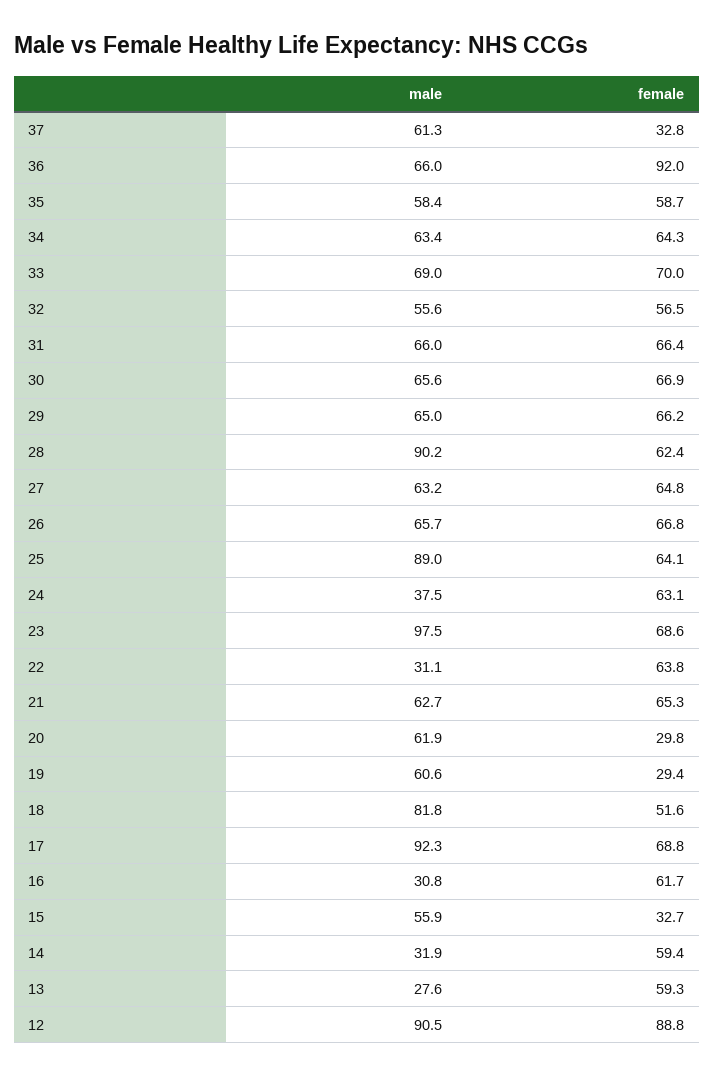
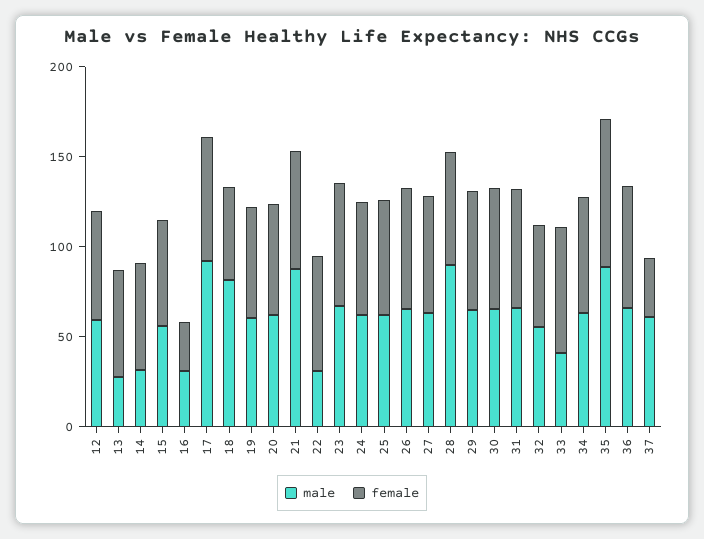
female, 36: 92 -> 70
male, 35: 58.4 -> 90
female, 35: 58.7 -> 80
male, 33: 69 -> 40
male, 25: 89 -> 60
male, 24: 37.5 -> 60
male, 23: 97.5 -> 70
male, 21: 62.7 -> 90
female, 20: 29.8 -> 60
female, 19: 29.4 -> 60
female, 16: 61.7 -> 30
female, 15: 32.7 -> 60
male, 12: 90.5 -> 60
female, 12: 88.8 -> 60

